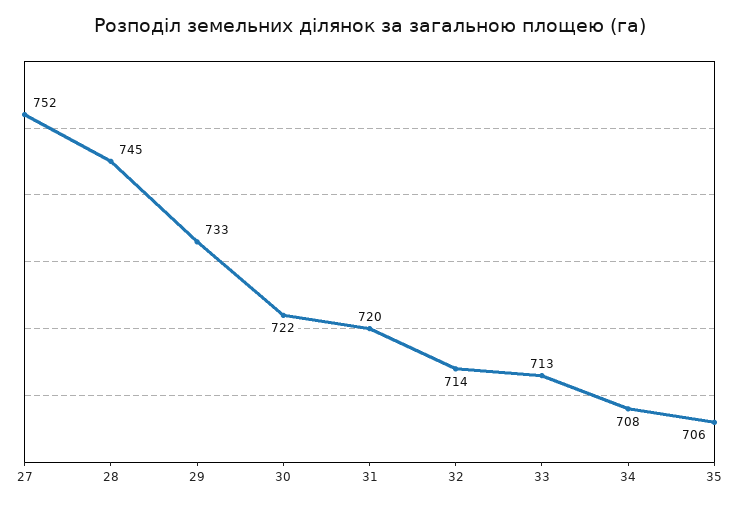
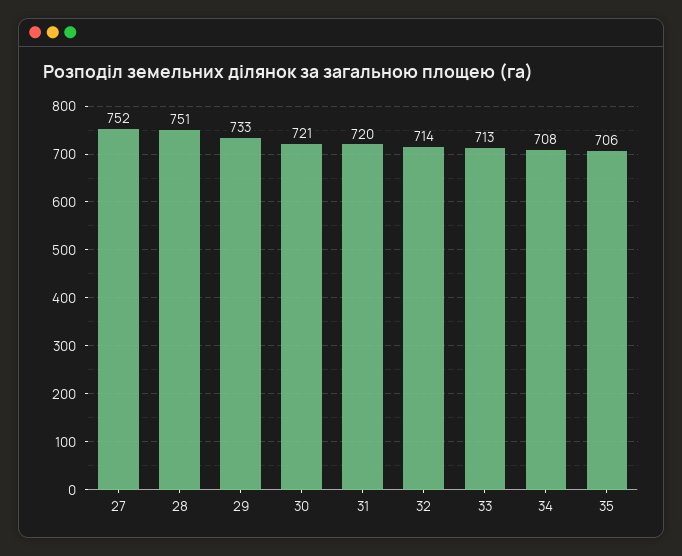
28: 745 -> 751
30: 722 -> 721

